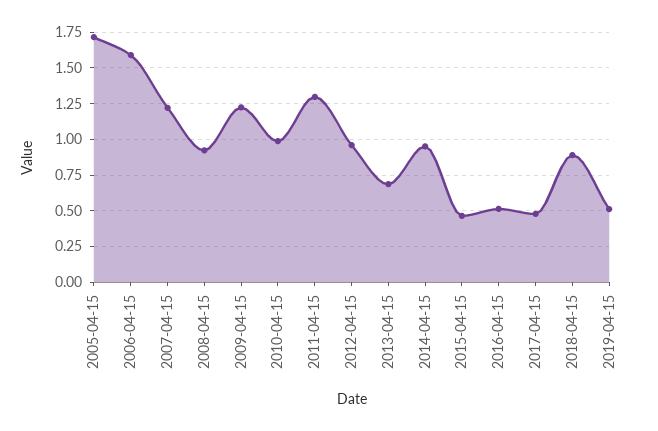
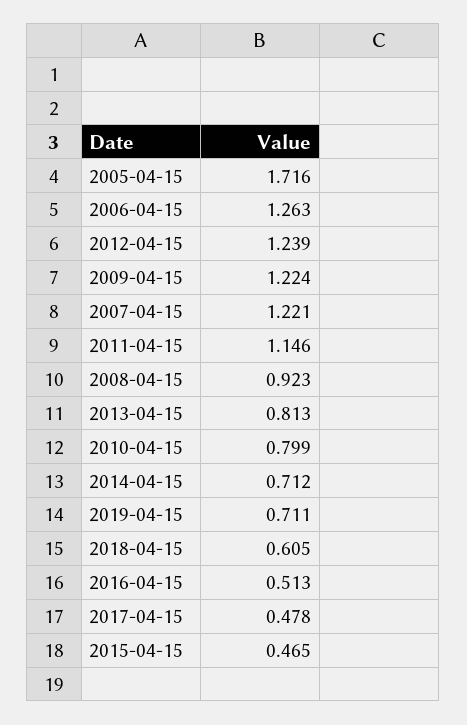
2006-04-15: 1.6 -> 1.263
2010-04-15: 1 -> 0.799
2011-04-15: 1.3 -> 1.146
2012-04-15: 0.95 -> 1.239
2013-04-15: 0.7 -> 0.813
2014-04-15: 0.95 -> 0.712
2018-04-15: 0.9 -> 0.605
2019-04-15: 0.5 -> 0.711

